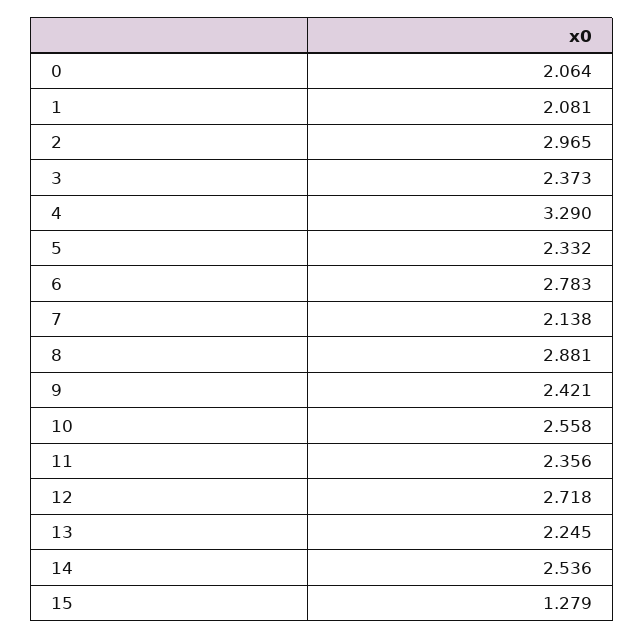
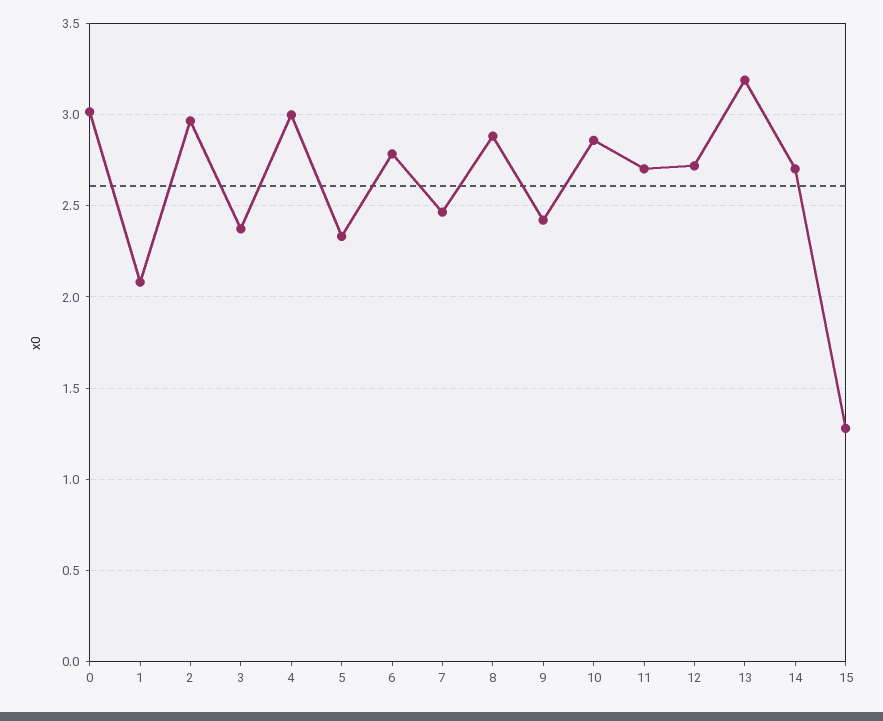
0: 2.064 -> 3
4: 3.29 -> 3
7: 2.138 -> 2.45
10: 2.558 -> 2.85
11: 2.356 -> 2.7
13: 2.245 -> 3.2
14: 2.536 -> 2.7

